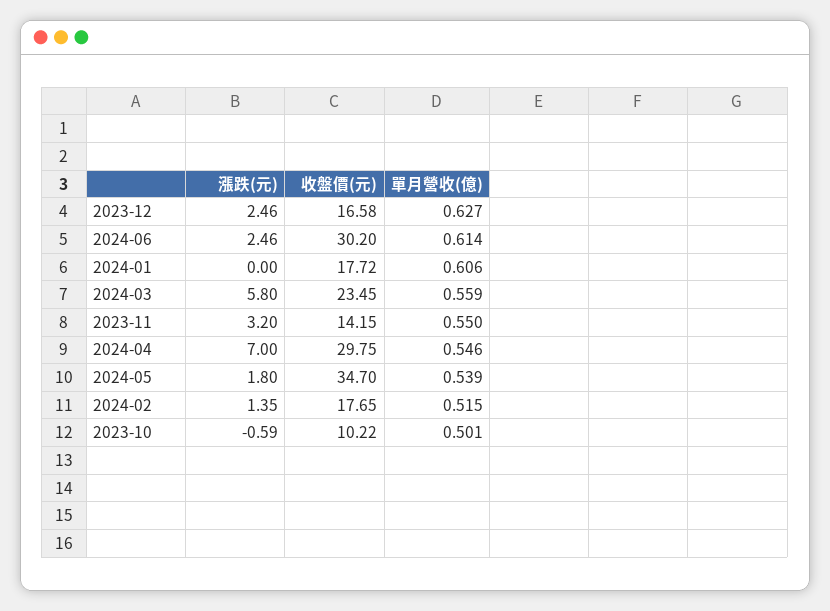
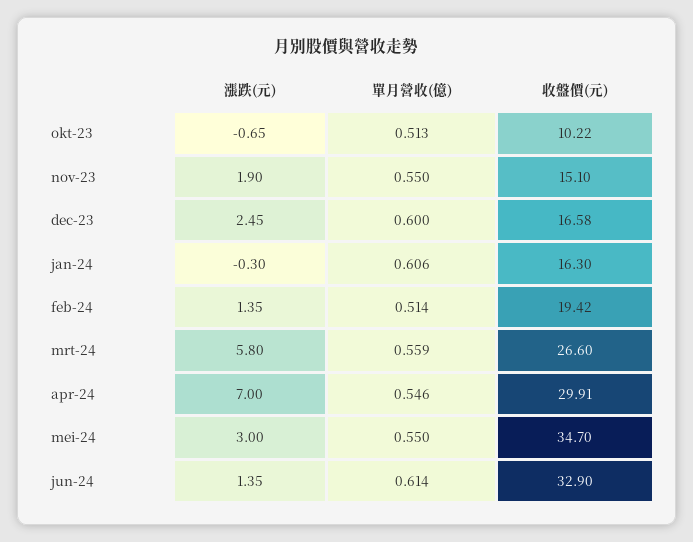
漲跌(元), 2023-12: 2.46 -> 2.45
單月營收(億), 2023-12: 0.627 -> 0.6
漲跌(元), 2024-06: 2.46 -> 1.35
收盤價(元), 2024-06: 30.2 -> 32.9
漲跌(元), 2024-01: 0 -> -0.3
收盤價(元), 2024-01: 17.72 -> 16.3
收盤價(元), 2024-03: 23.45 -> 26.6
漲跌(元), 2023-11: 3.2 -> 1.9
收盤價(元), 2023-11: 14.15 -> 15.1
收盤價(元), 2024-04: 29.75 -> 29.91
漲跌(元), 2024-05: 1.8 -> 3
單月營收(億), 2024-05: 0.539 -> 0.55
收盤價(元), 2024-02: 17.65 -> 19.42
單月營收(億), 2024-02: 0.515 -> 0.514
漲跌(元), 2023-10: -0.59 -> -0.65
單月營收(億), 2023-10: 0.501 -> 0.513

